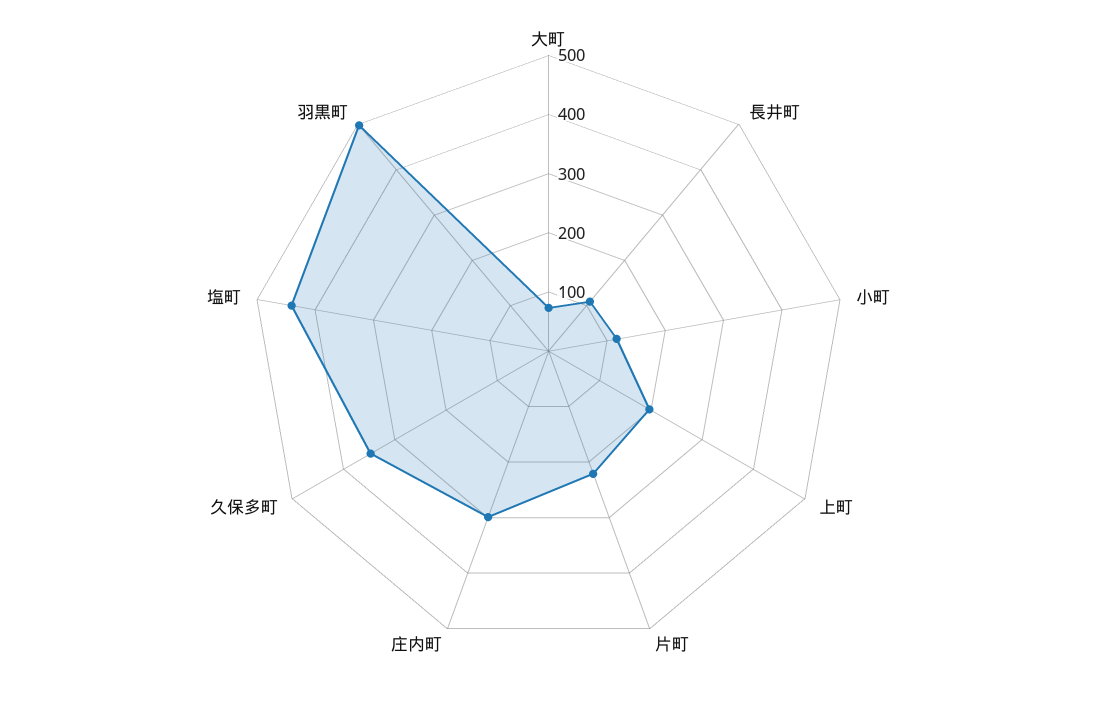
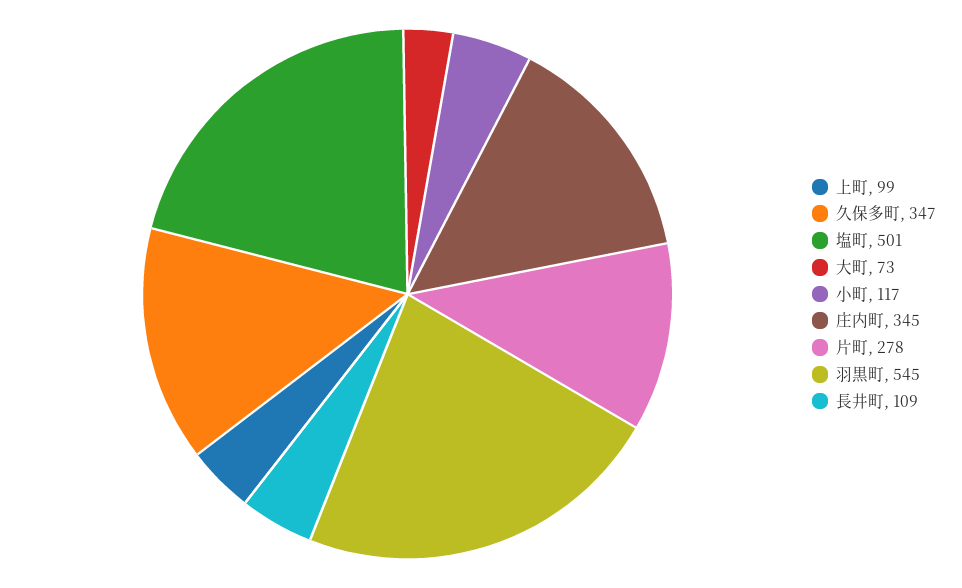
上町: 200 -> 99
片町: 220 -> 278
庄内町: 300 -> 345
塩町: 440 -> 501
羽黒町: 500 -> 545

